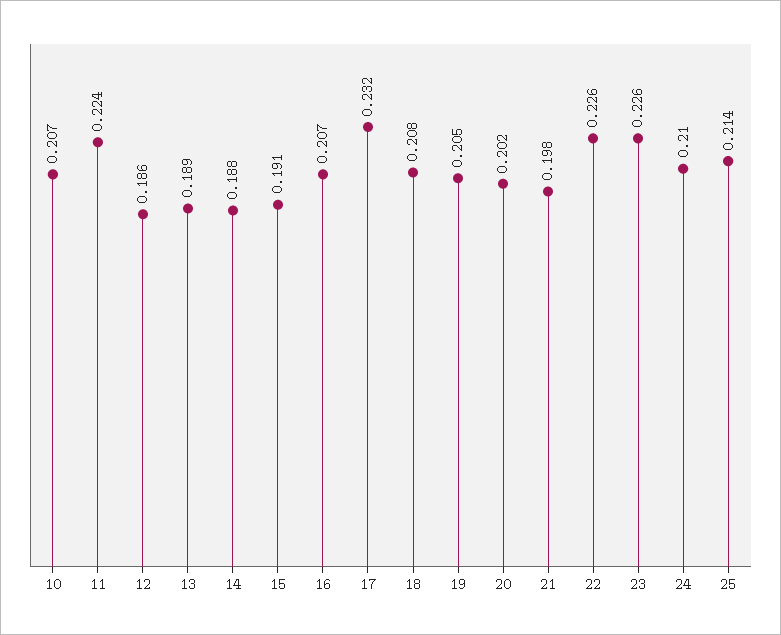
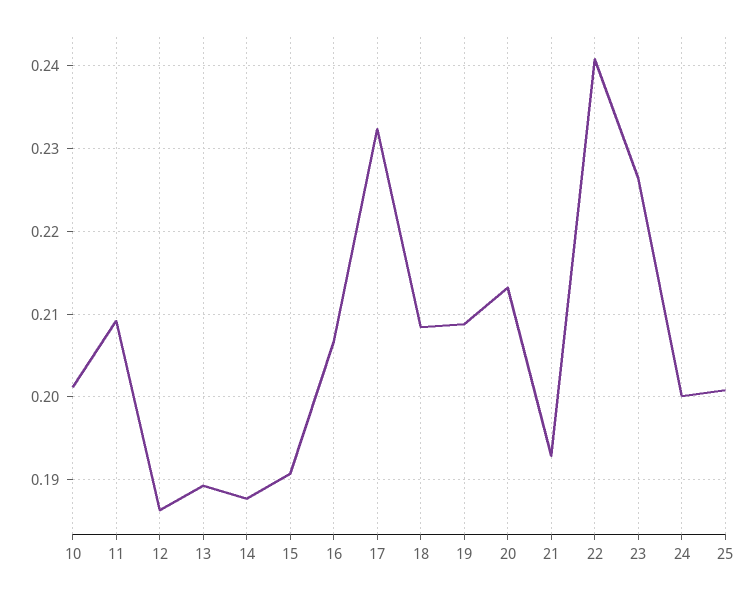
10: 0.207 -> 0.201
11: 0.224 -> 0.209
19: 0.205 -> 0.209
20: 0.202 -> 0.213
21: 0.198 -> 0.193
22: 0.226 -> 0.241
24: 0.21 -> 0.2
25: 0.214 -> 0.201

